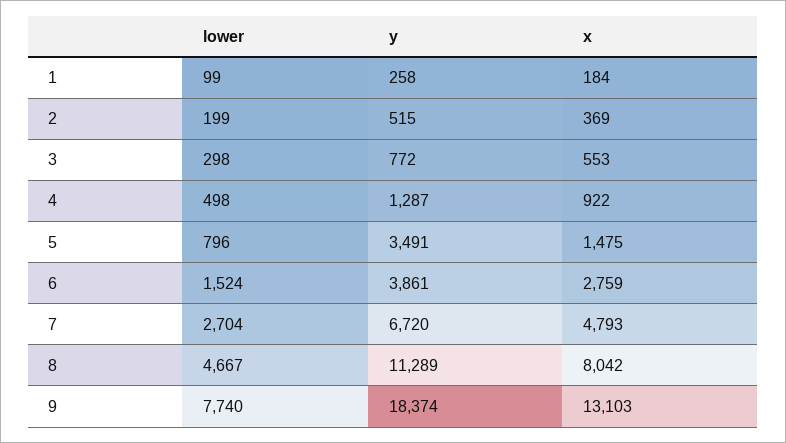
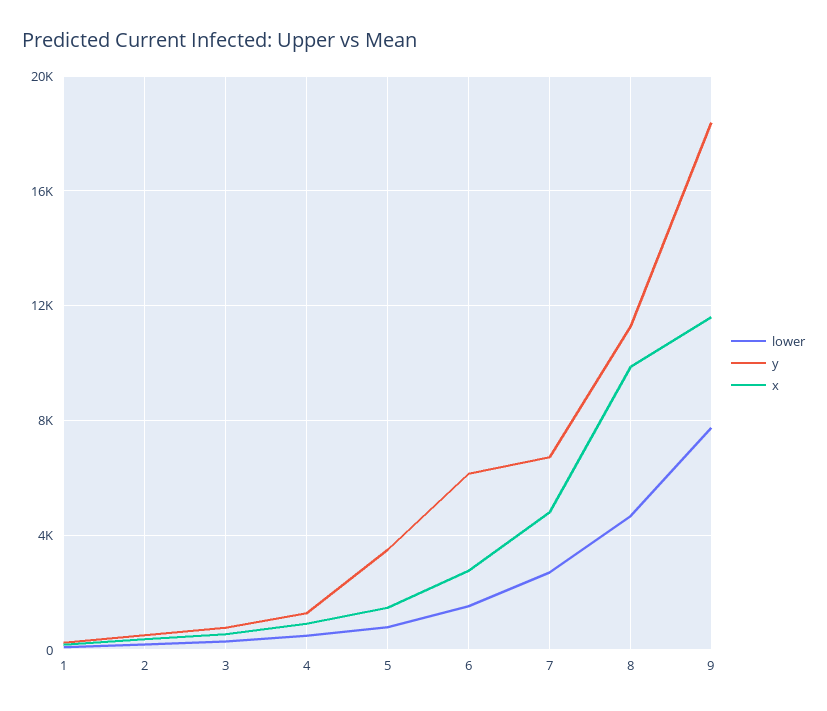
y, 6: 3861 -> 6000
x, 8: 8042 -> 10000
x, 9: 13103 -> 11500

